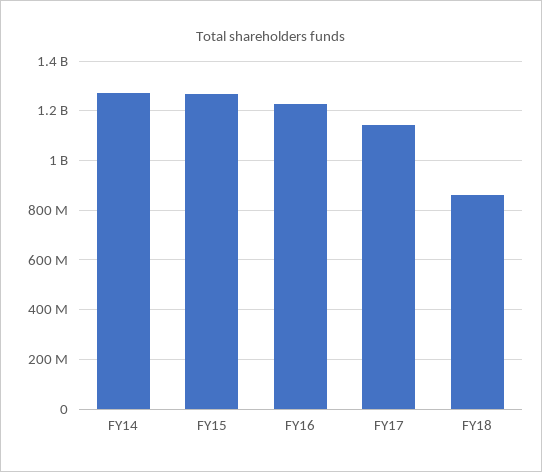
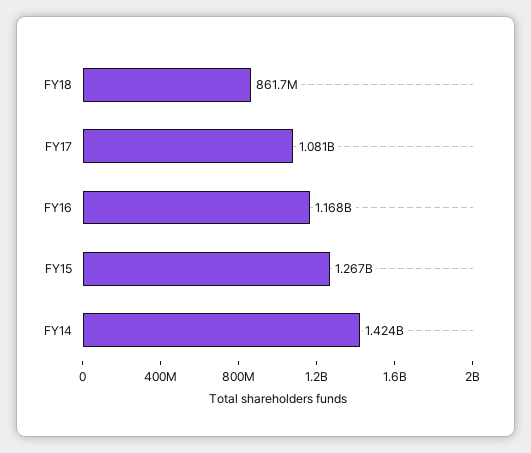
FY14: 1275000000 -> 1424000000
FY16: 1225000000 -> 1168000000
FY17: 1150000000 -> 1081000000

